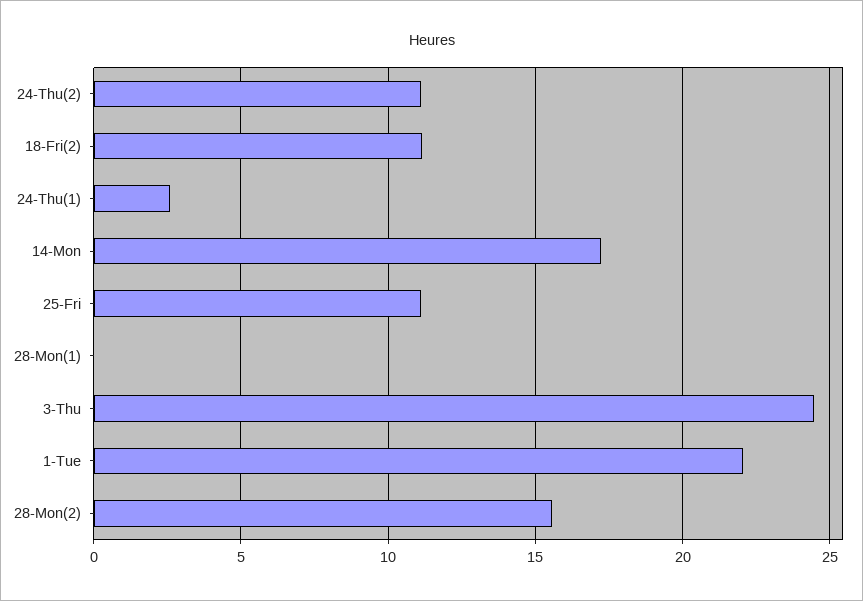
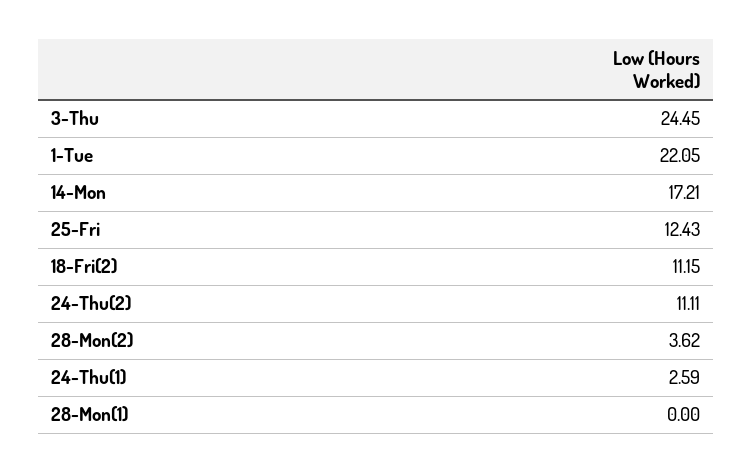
25-Fri: 11 -> 12.43
28-Mon(2): 15.5 -> 3.62

